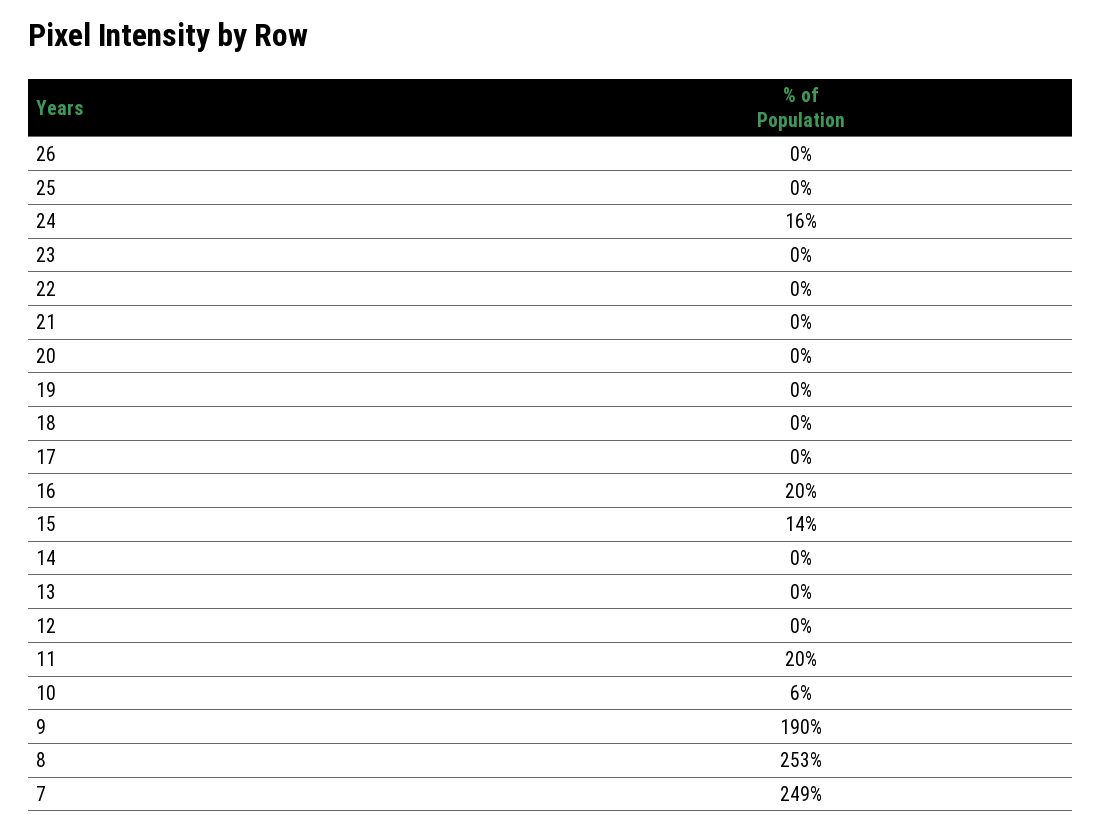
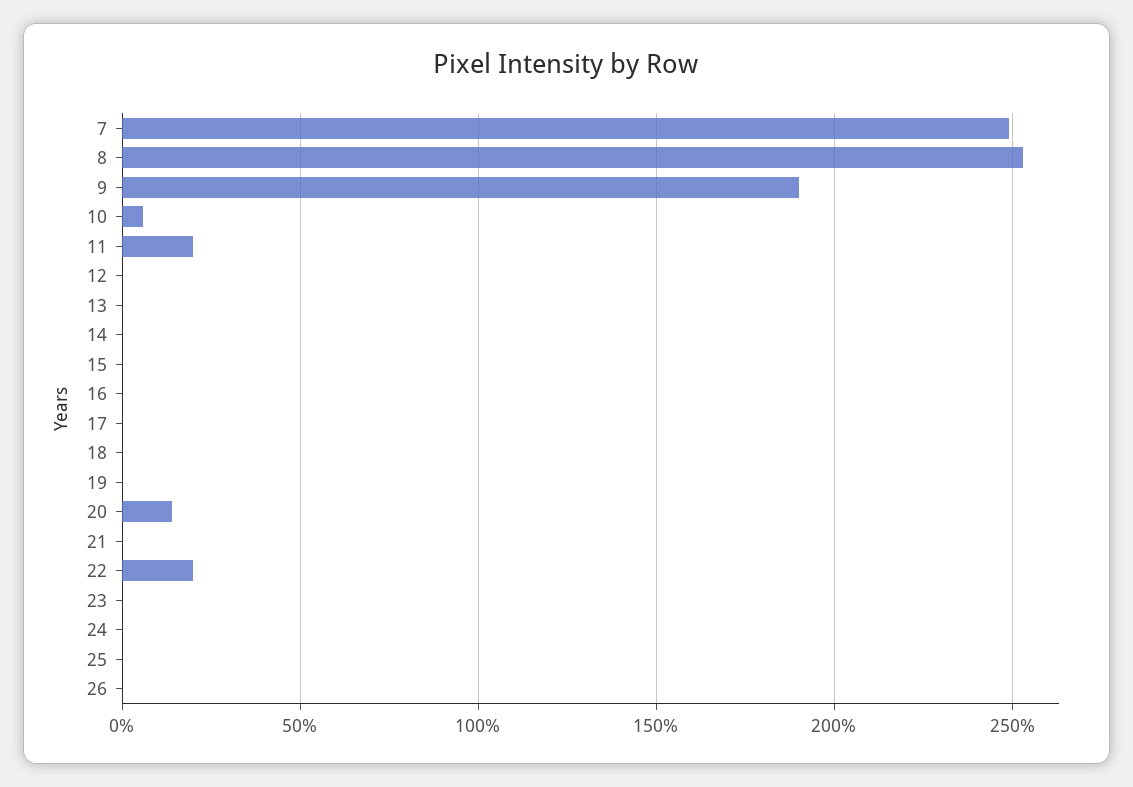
24: 16 -> 0
22: 0 -> 20
20: 0 -> 15
16: 20 -> 0
15: 14 -> 0

